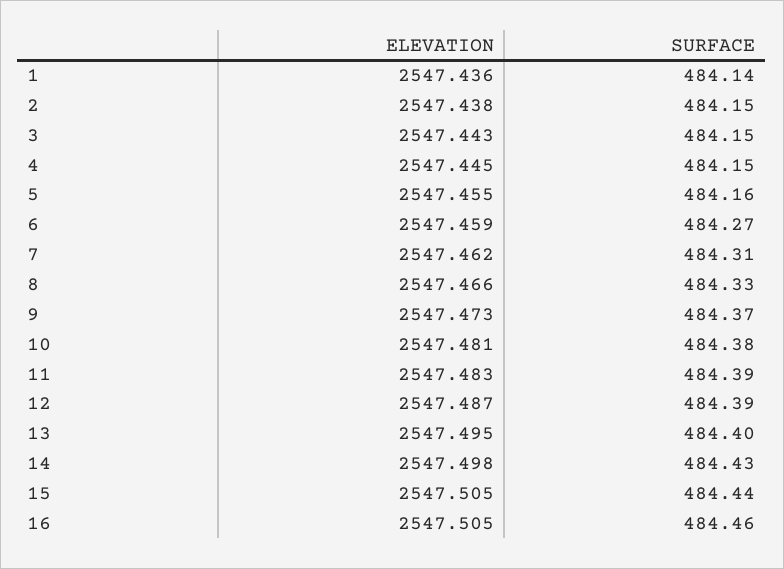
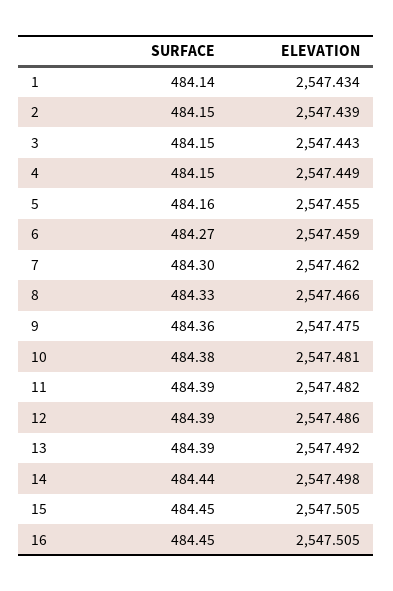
ELEVATION, 1: 2547.436 -> 2547.434
ELEVATION, 2: 2547.438 -> 2547.439
ELEVATION, 4: 2547.445 -> 2547.449
SURFACE, 7: 484.31 -> 484.3
ELEVATION, 9: 2547.473 -> 2547.475
SURFACE, 9: 484.37 -> 484.36
ELEVATION, 11: 2547.483 -> 2547.482
ELEVATION, 12: 2547.487 -> 2547.486
ELEVATION, 13: 2547.495 -> 2547.492
SURFACE, 13: 484.4 -> 484.39
SURFACE, 14: 484.43 -> 484.44
SURFACE, 15: 484.44 -> 484.45
SURFACE, 16: 484.46 -> 484.45

